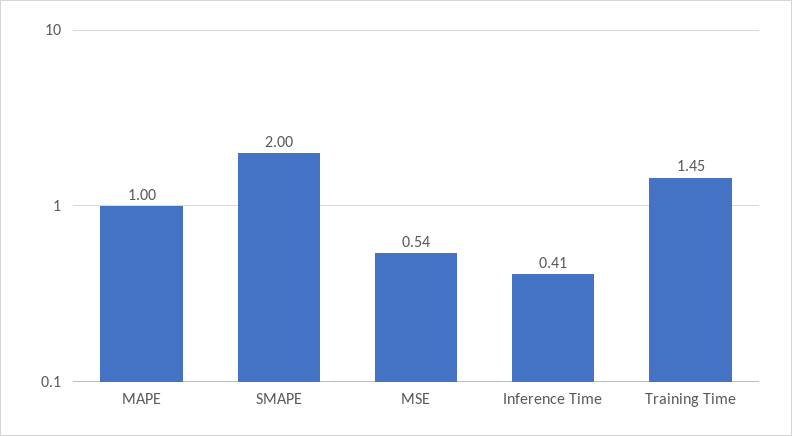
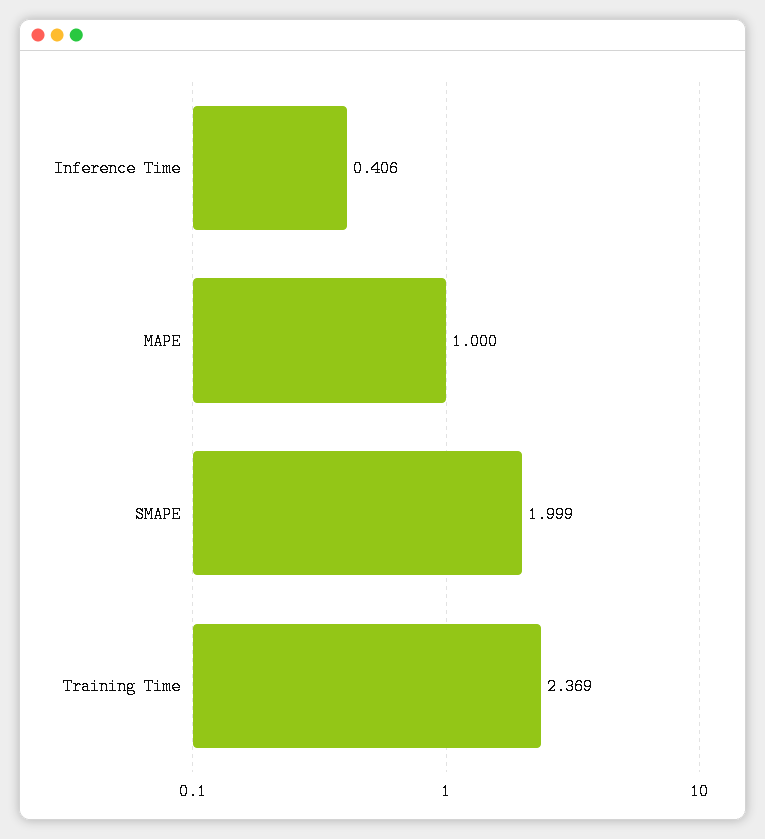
MSE: 0.54 -> none
Training Time: 1.45 -> 2.369

